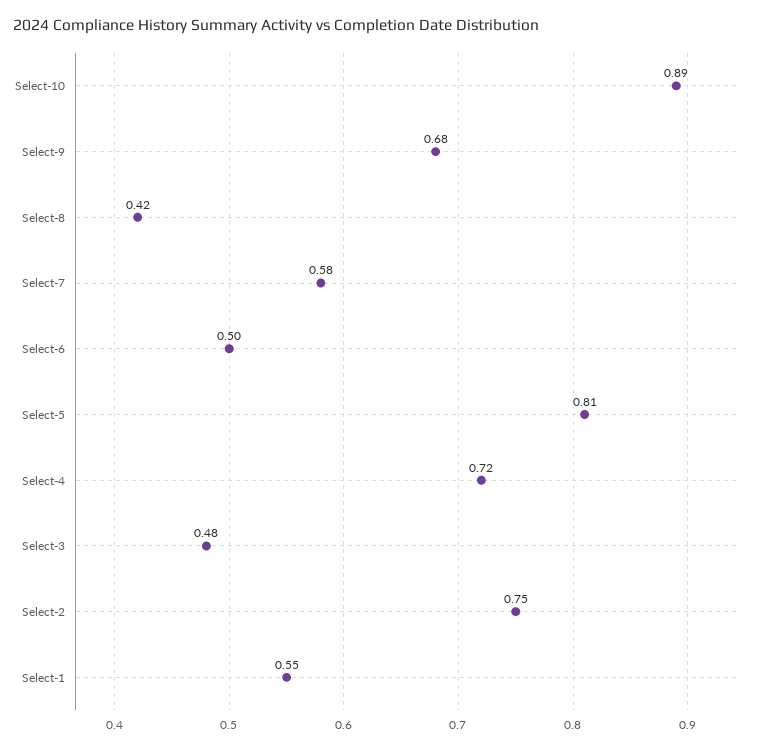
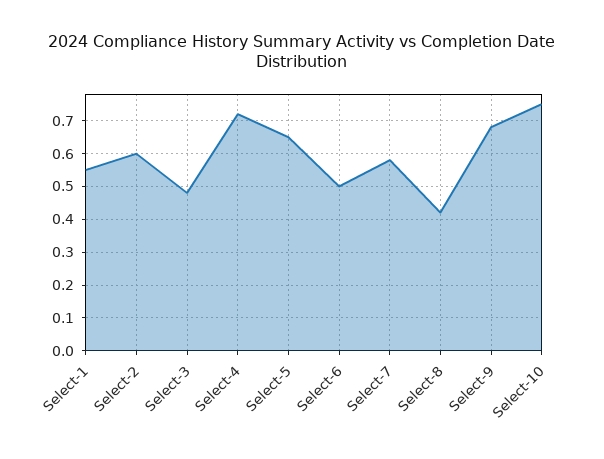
Select-10: 0.89 -> 0.75
Select-5: 0.81 -> 0.65
Select-2: 0.75 -> 0.6

